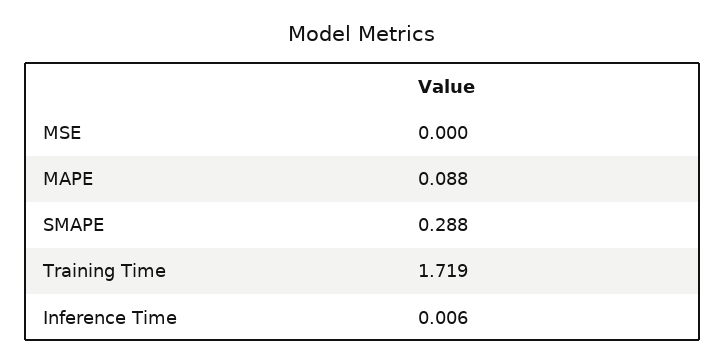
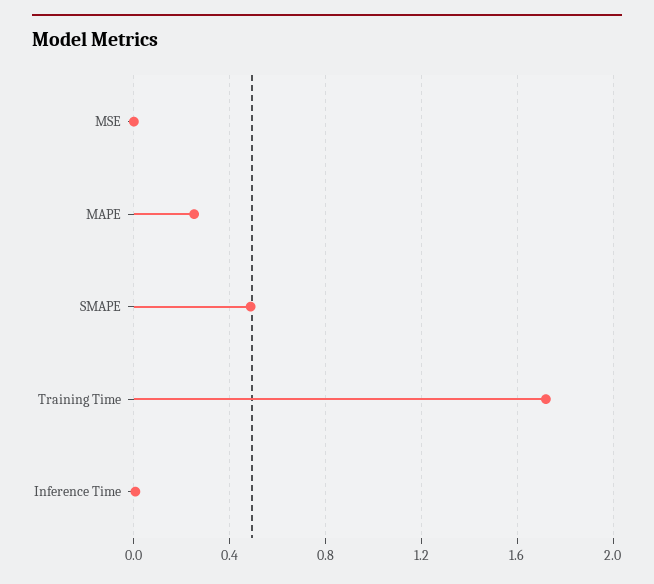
MAPE: 0.088 -> 0.25
SMAPE: 0.288 -> 0.5

